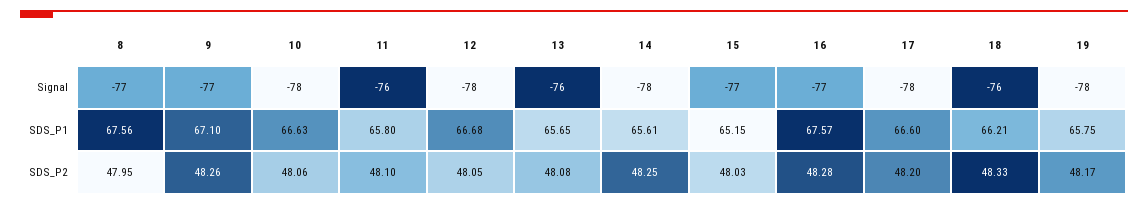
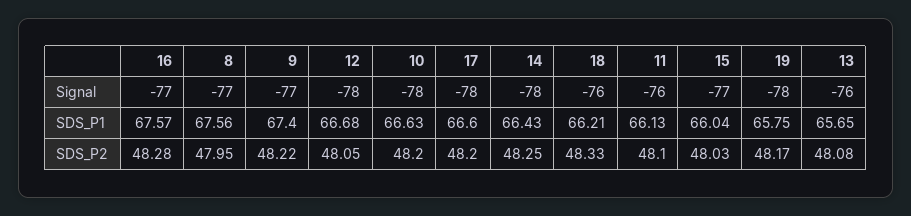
9, SDS_P1: 67.1 -> 67.4
11, SDS_P1: 65.8 -> 66.13
14, SDS_P1: 65.61 -> 66.43
15, SDS_P1: 65.15 -> 66.04
9, SDS_P2: 48.26 -> 48.22
10, SDS_P2: 48.06 -> 48.2

